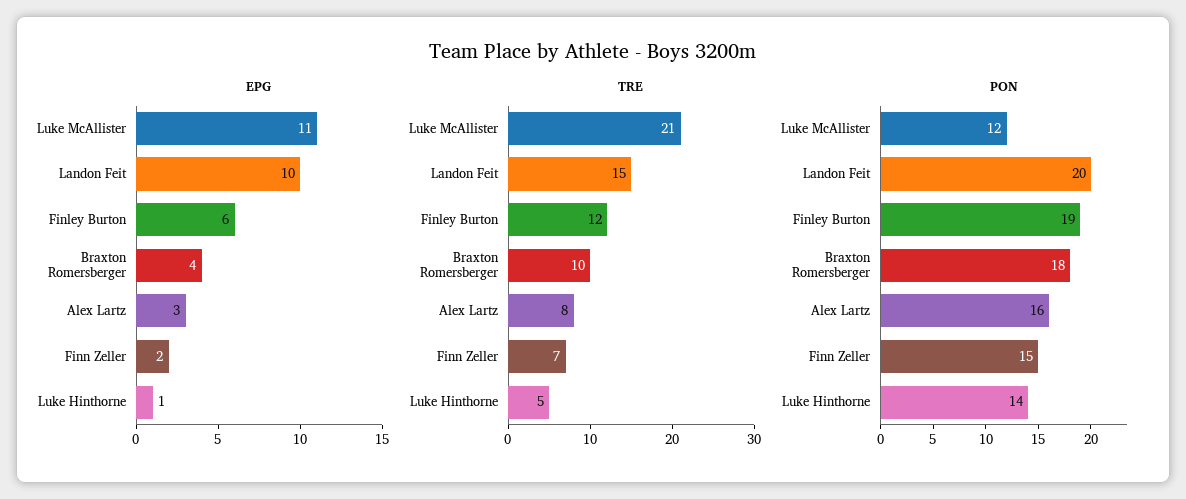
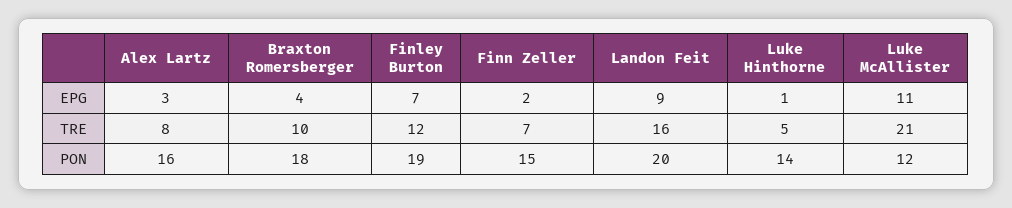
EPG, Landon Feit: 10 -> 9
EPG, Finley Burton: 6 -> 7
TRE, Landon Feit: 15 -> 16

